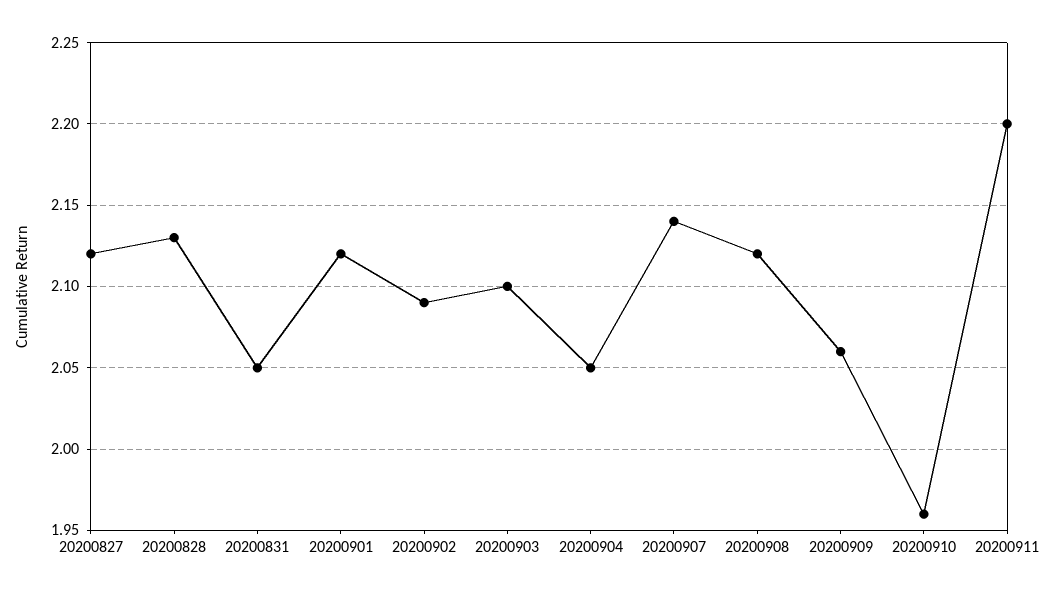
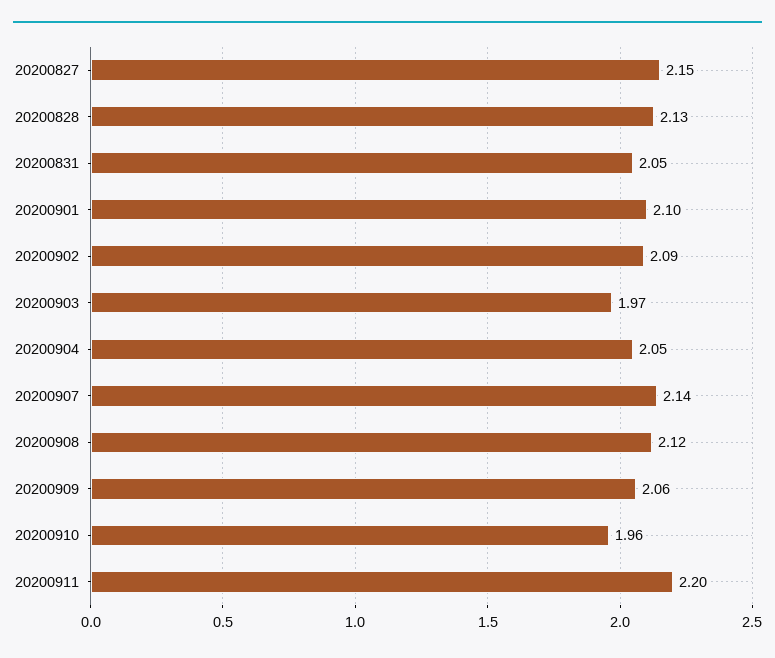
20200827: 2.12 -> 2.15
20200901: 2.12 -> 2.1
20200903: 2.1 -> 1.97

